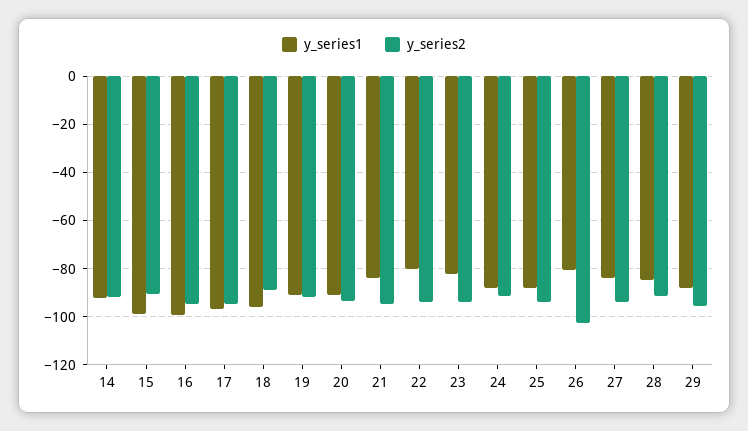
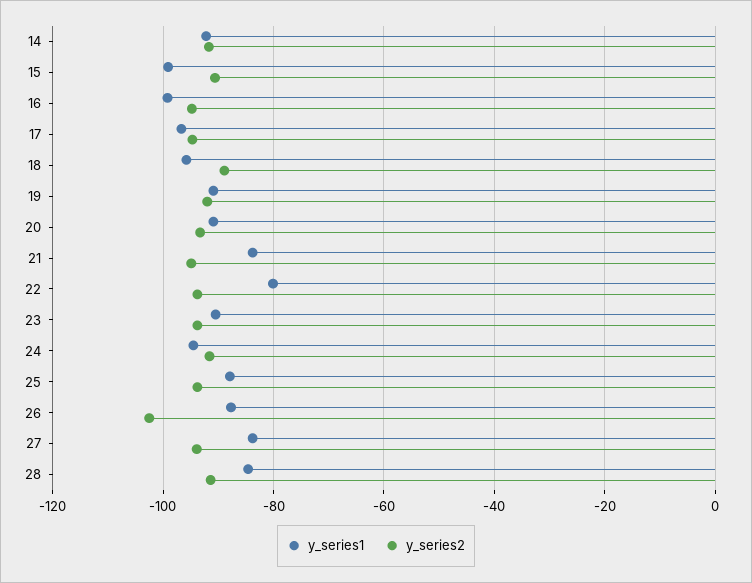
y_series1, 23: -82.5 -> -90
y_series1, 24: -87.5 -> -94
y_series1, 26: -80 -> -88
y_series1, 29: -87.5 -> none
y_series2, 29: -95 -> none

